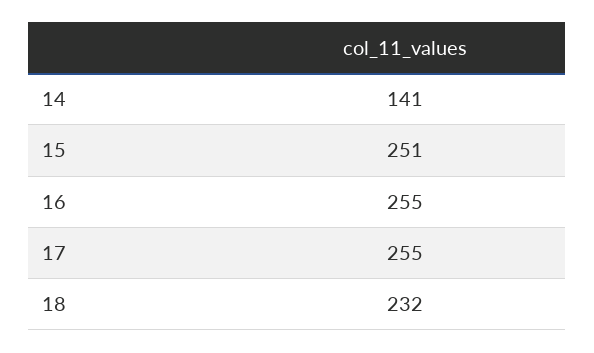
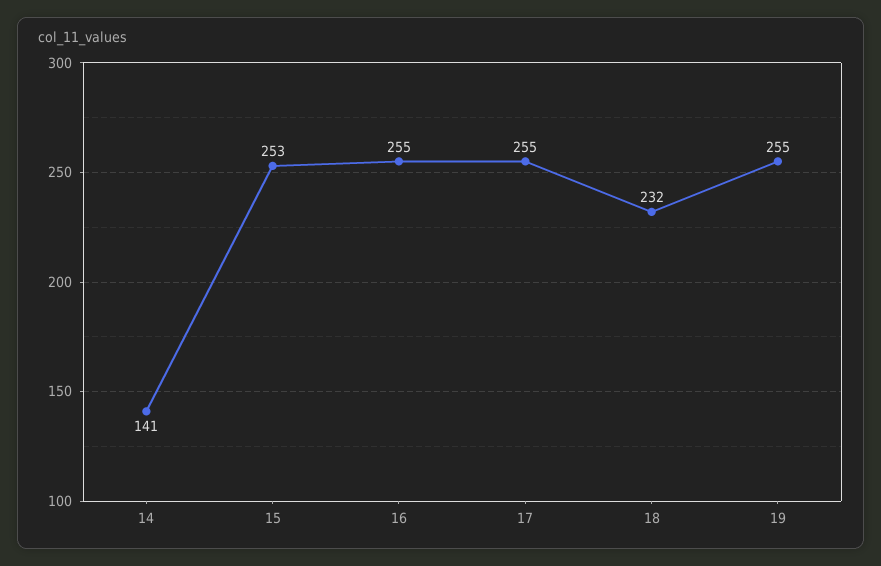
15: 251 -> 253
19: none -> 255

